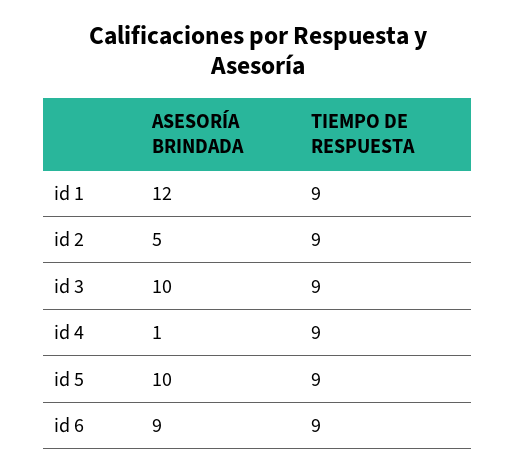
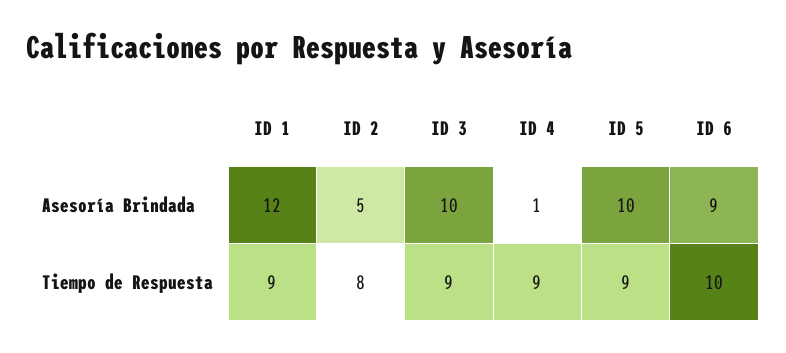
TIEMPO DE RESPUESTA, id 2: 9 -> 8
TIEMPO DE RESPUESTA, id 6: 9 -> 10

